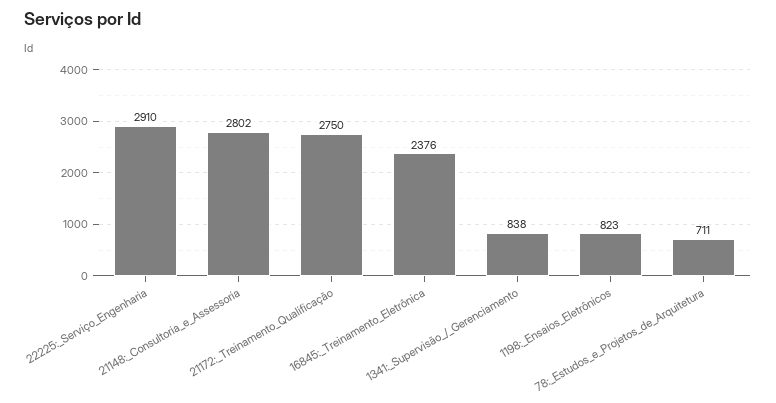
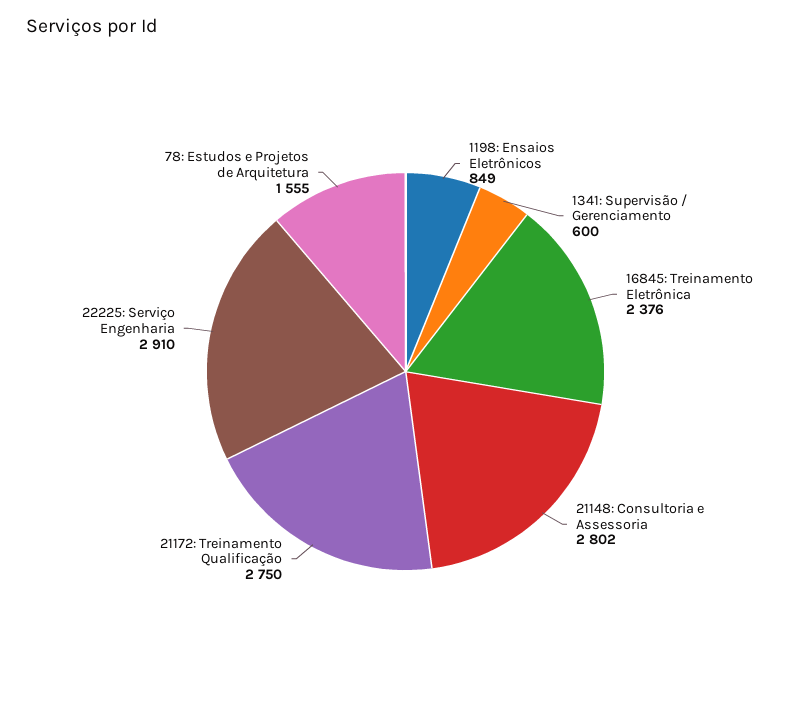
1341:_Supervisão_/_Gerenciamento: 838 -> 600
1198:_Ensaios_Eletrônicos: 823 -> 849
78:_Estudos_e_Projetos_de_Arquitetura: 711 -> 1555

